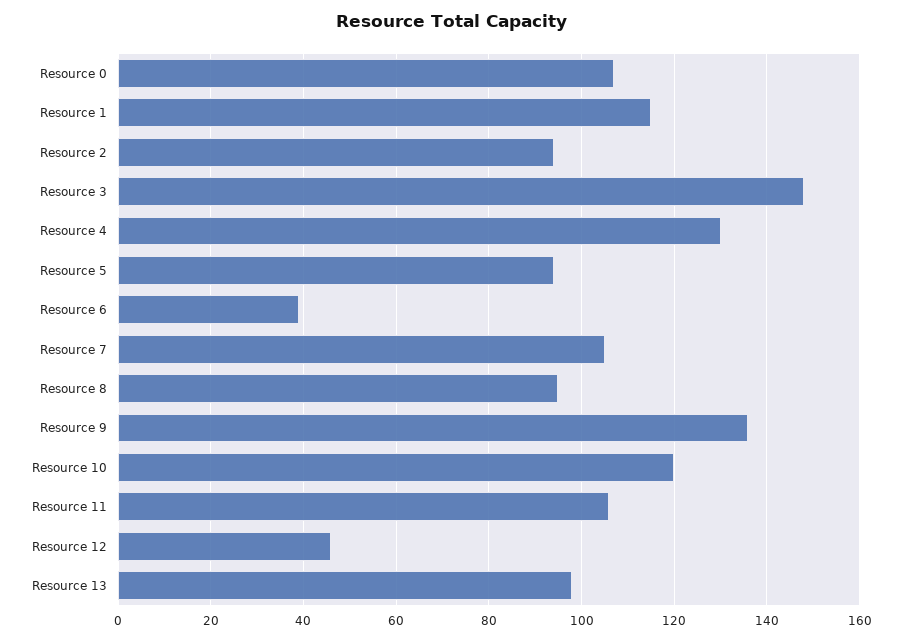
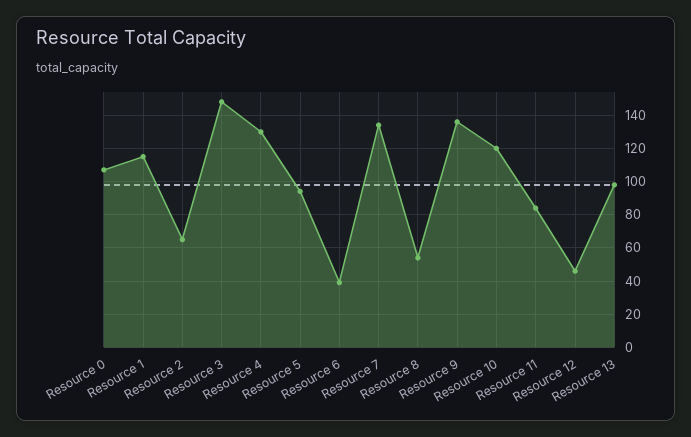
Resource 2: 95 -> 65
Resource 7: 105 -> 135
Resource 8: 95 -> 55
Resource 11: 105 -> 85

